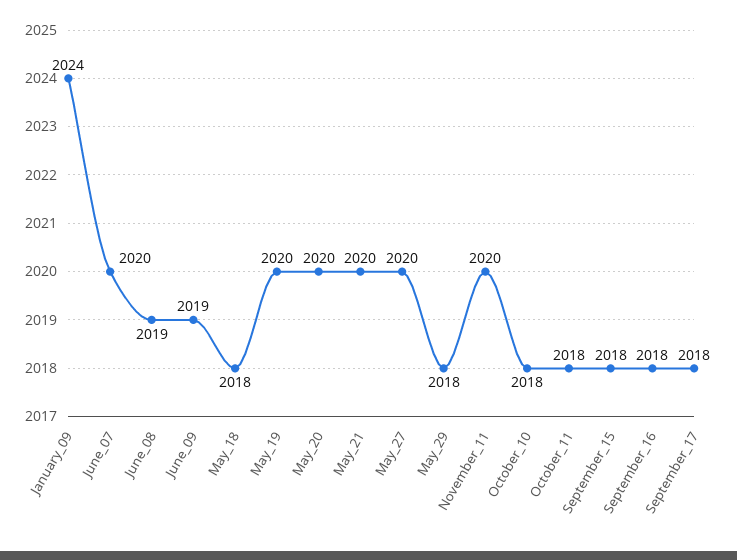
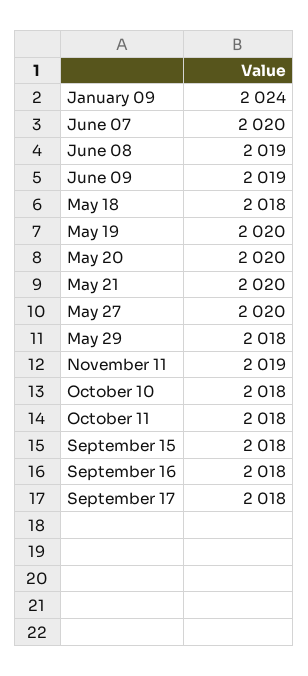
November_11: 2020 -> 2019

